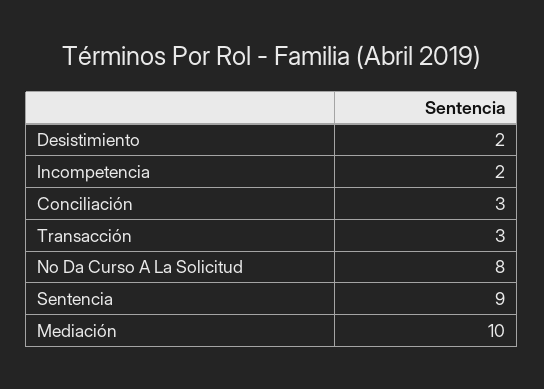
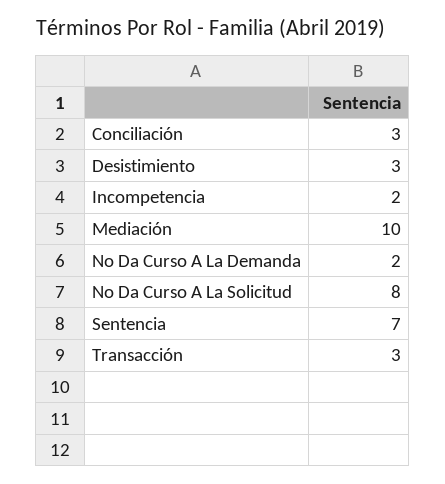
Desistimiento: 2 -> 3
Sentencia: 9 -> 7
No Da Curso A La Demanda: none -> 2

